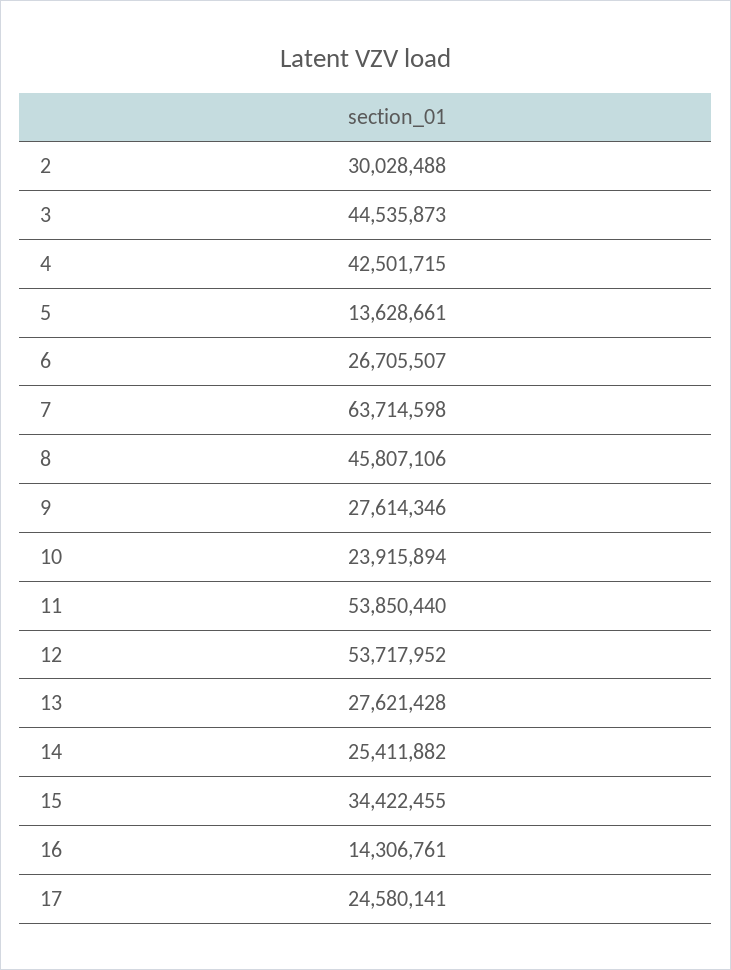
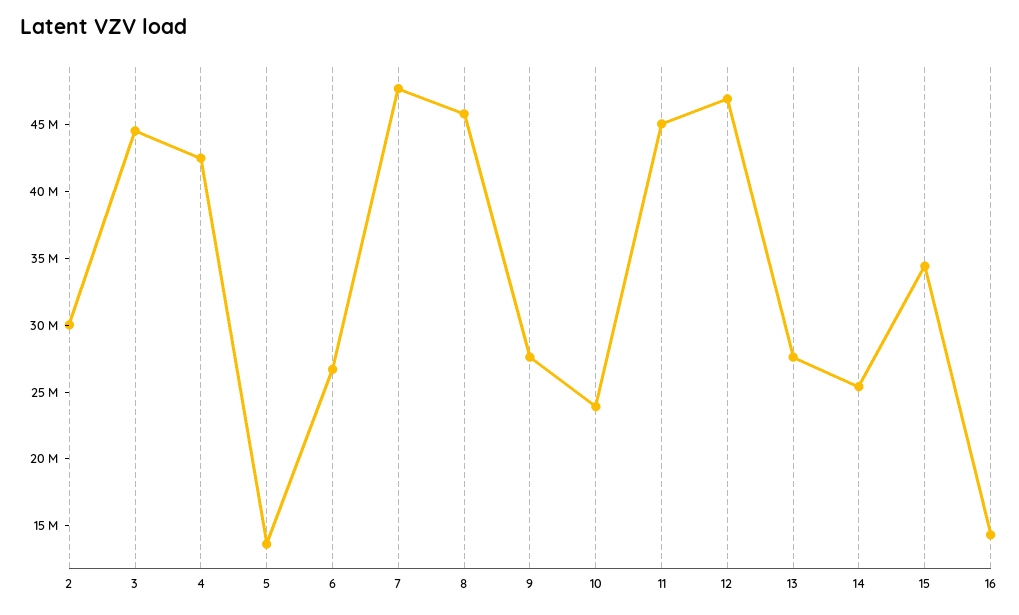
7: 63714598 -> 48000000
11: 53850440 -> 45000000
12: 53717952 -> 47000000
17: 24580141 -> none

